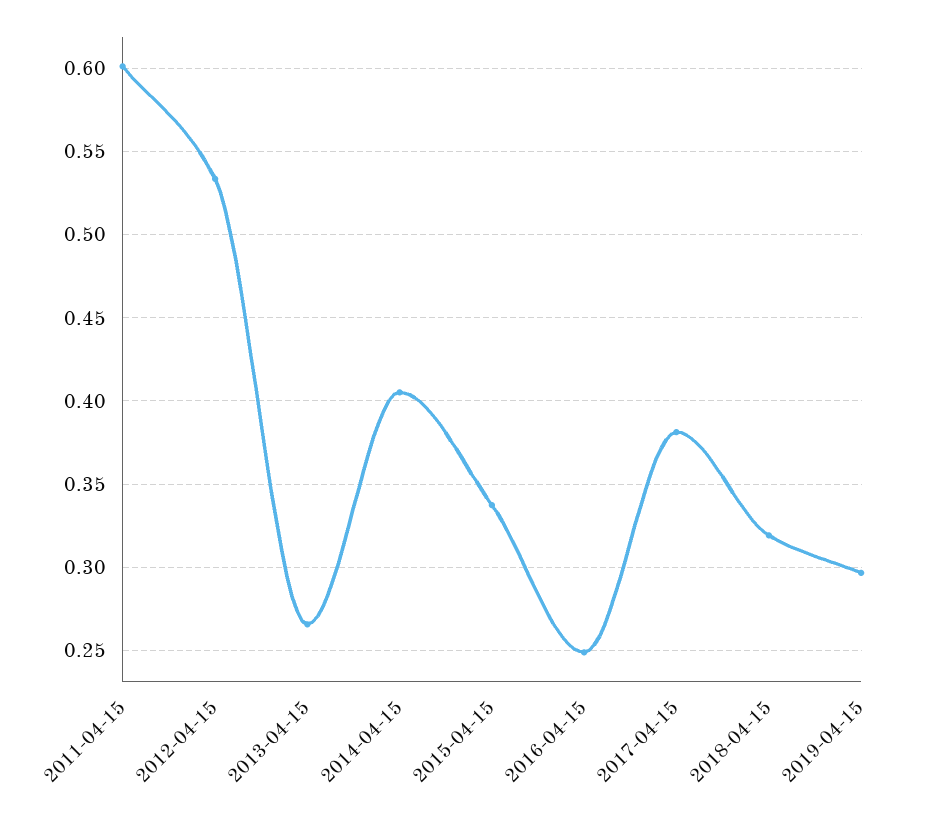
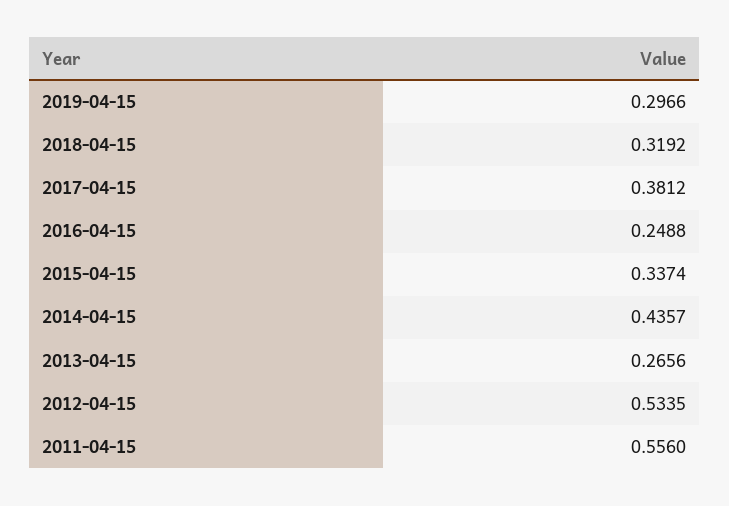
2011-04-15: 0.6 -> 0.556
2014-04-15: 0.405 -> 0.4357

